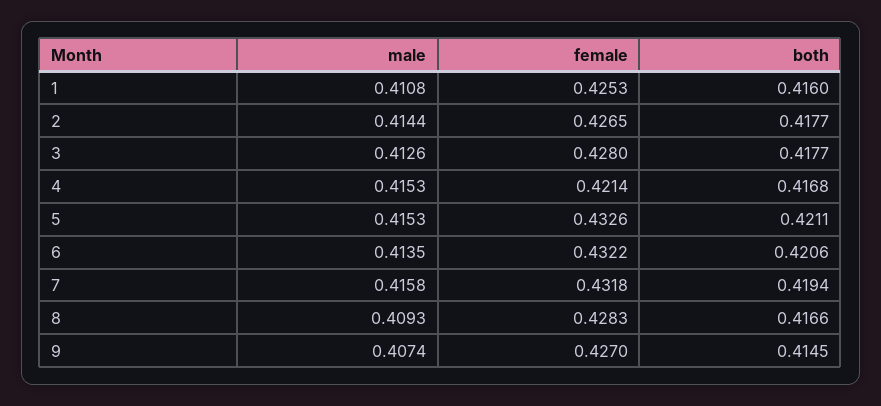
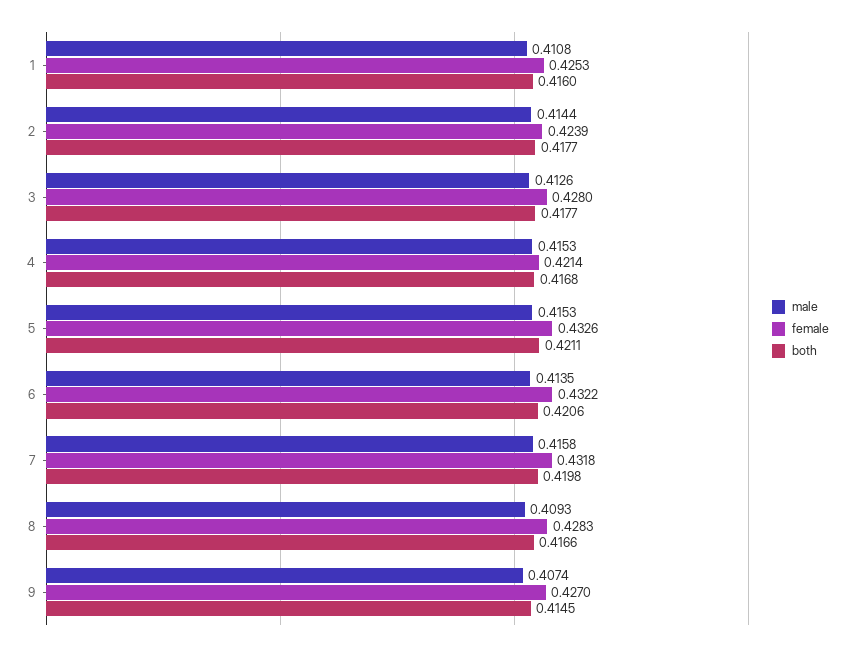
female, 2: 0.4265 -> 0.4239
both, 7: 0.4194 -> 0.4198

